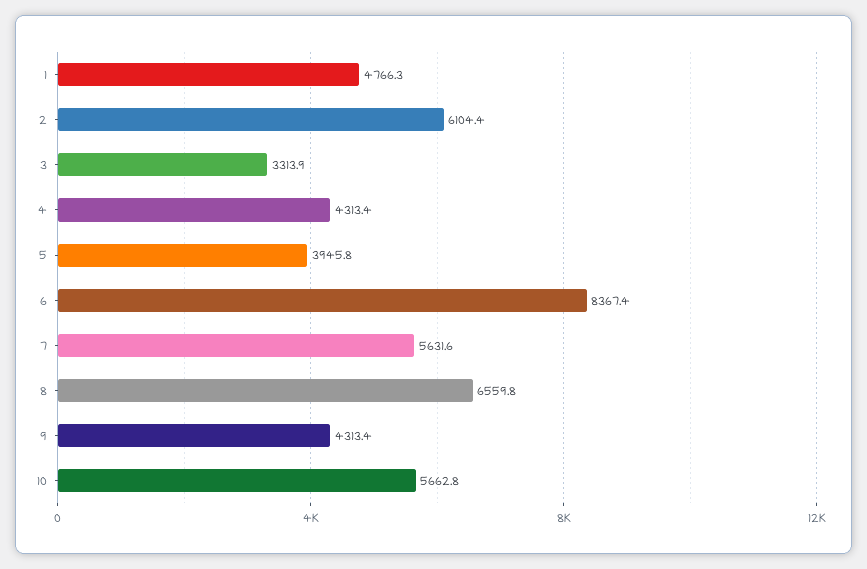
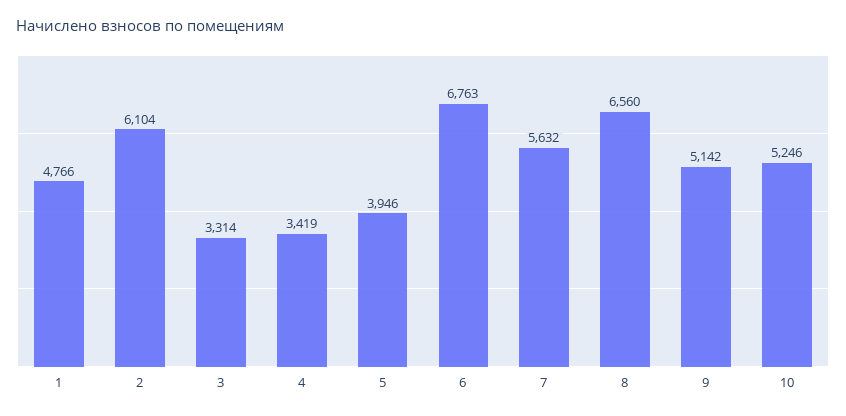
4: 4313.4 -> 3419
6: 8367.4 -> 6763
9: 4313.4 -> 5142
10: 5662.8 -> 5246

